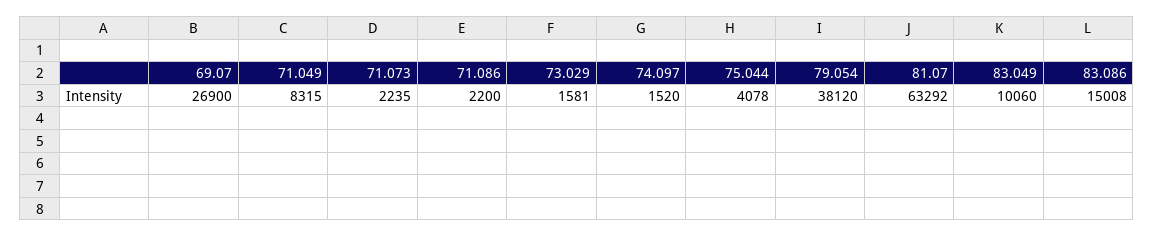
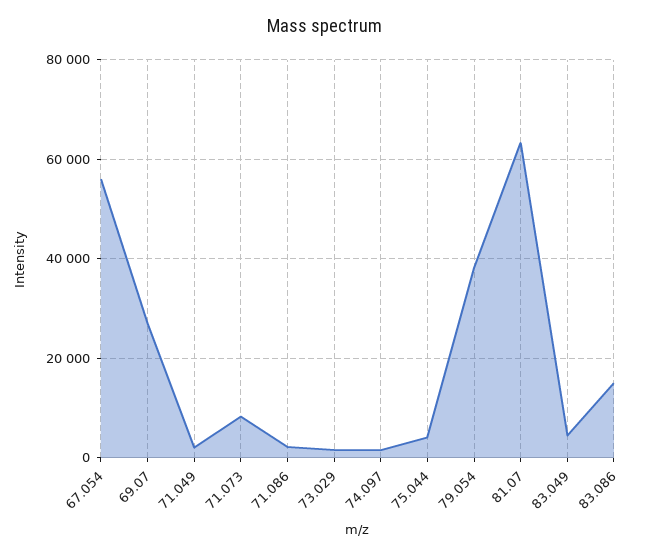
71.049: 8315 -> 2000
71.073: 2235 -> 8000
83.049: 10060 -> 4000
67.054: none -> 56000

